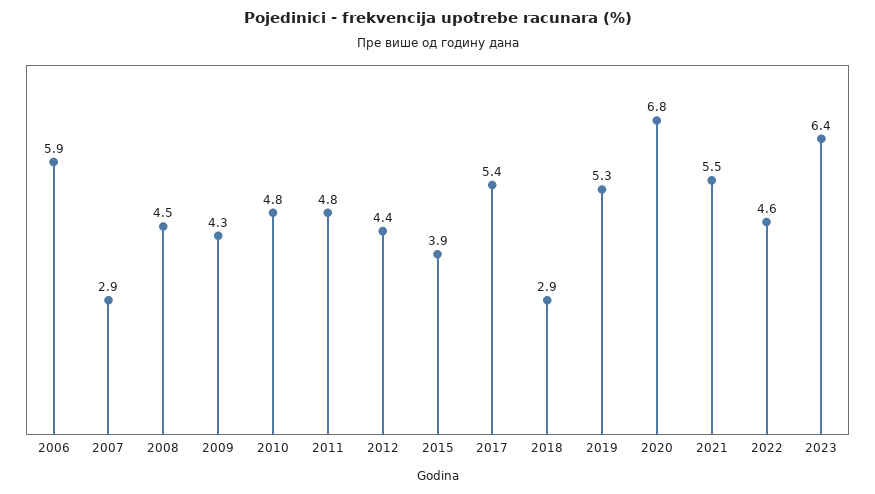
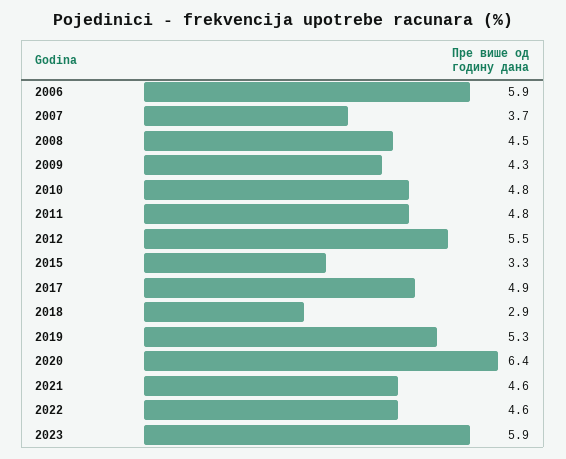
2007: 2.9 -> 3.7
2012: 4.4 -> 5.5
2015: 3.9 -> 3.3
2017: 5.4 -> 4.9
2020: 6.8 -> 6.4
2021: 5.5 -> 4.6
2023: 6.4 -> 5.9

